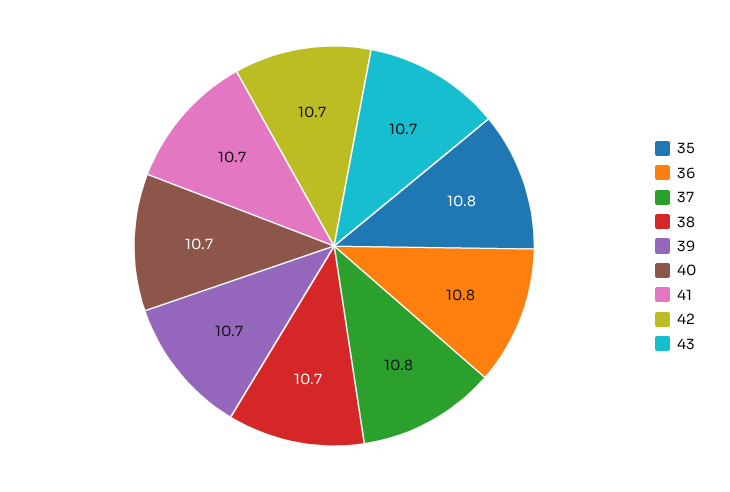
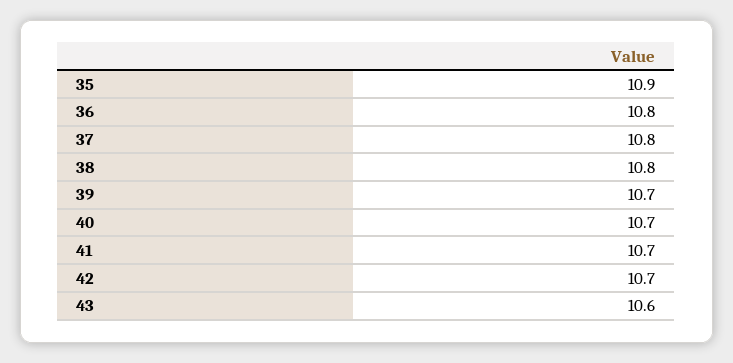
35: 10.8 -> 10.9
38: 10.7 -> 10.8
43: 10.7 -> 10.6

